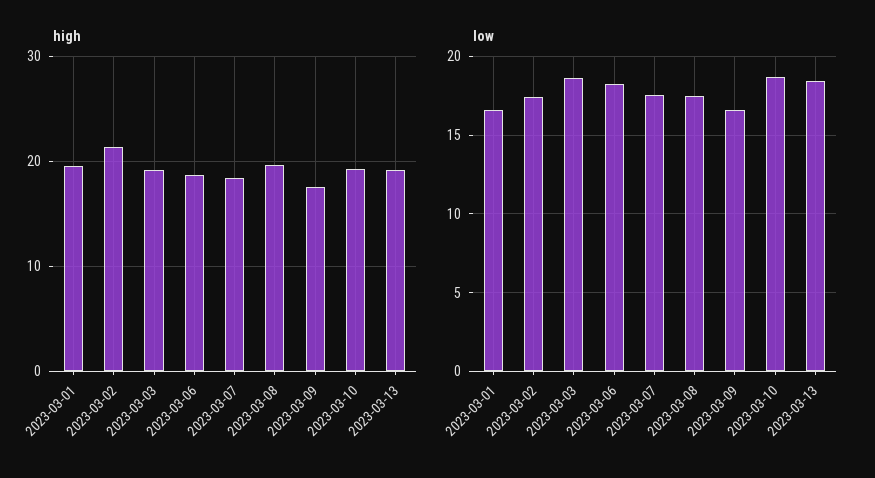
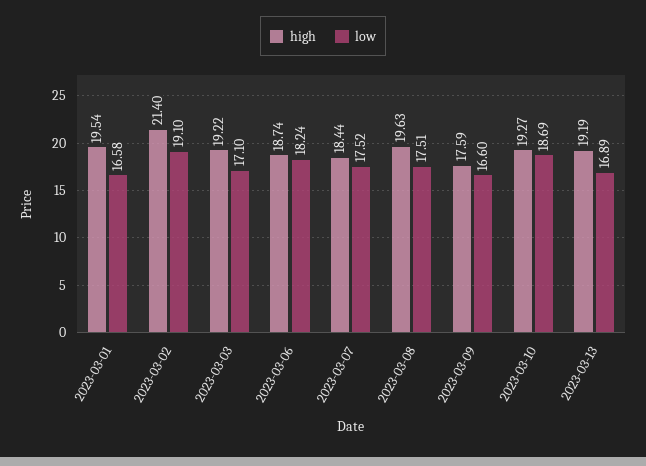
low, 2023-03-02: 17.5 -> 19.1
low, 2023-03-03: 18.5 -> 17.1
low, 2023-03-13: 18.5 -> 16.89

